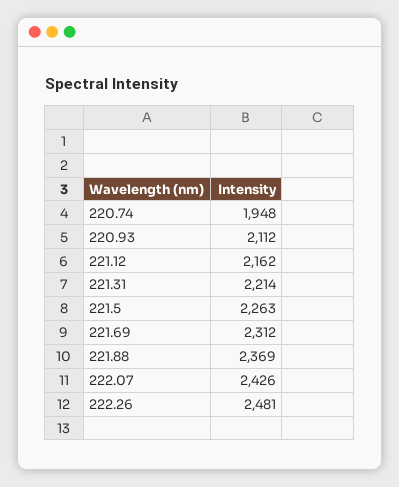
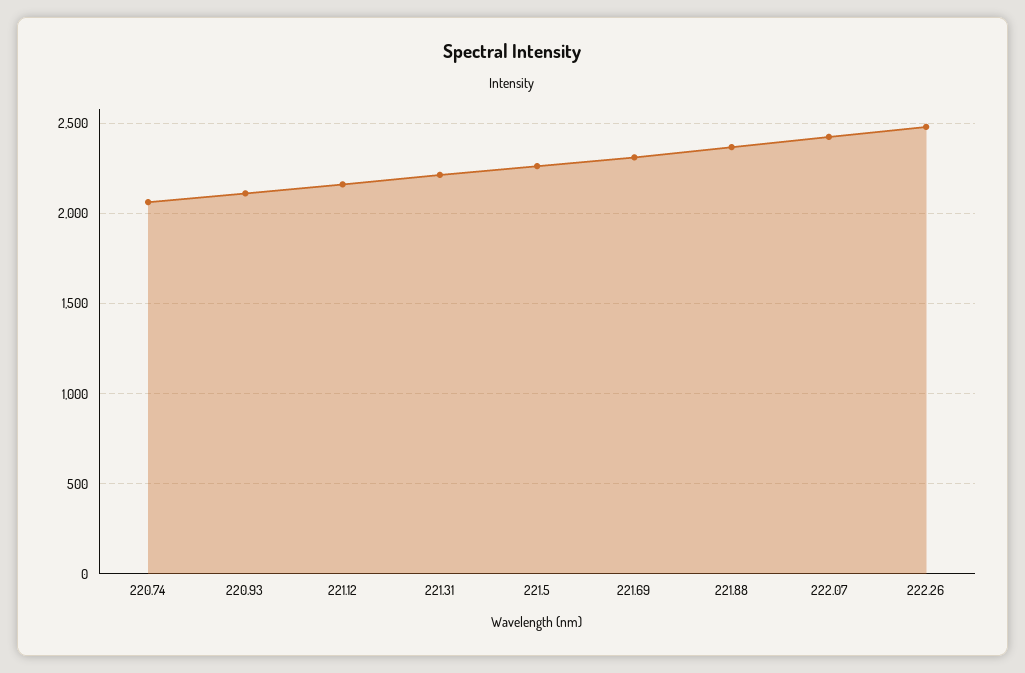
220.74: 1948 -> 2050

